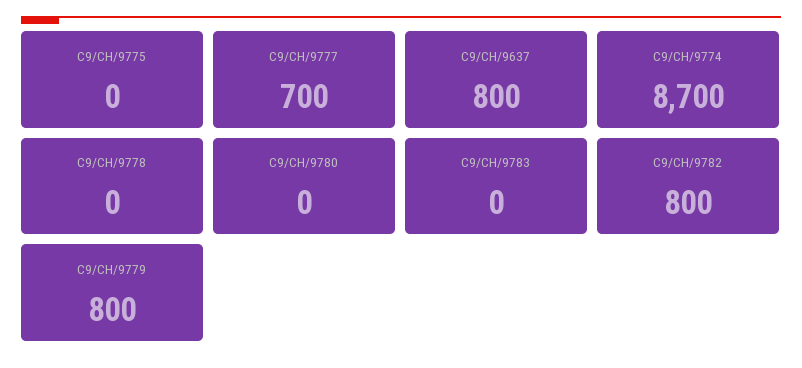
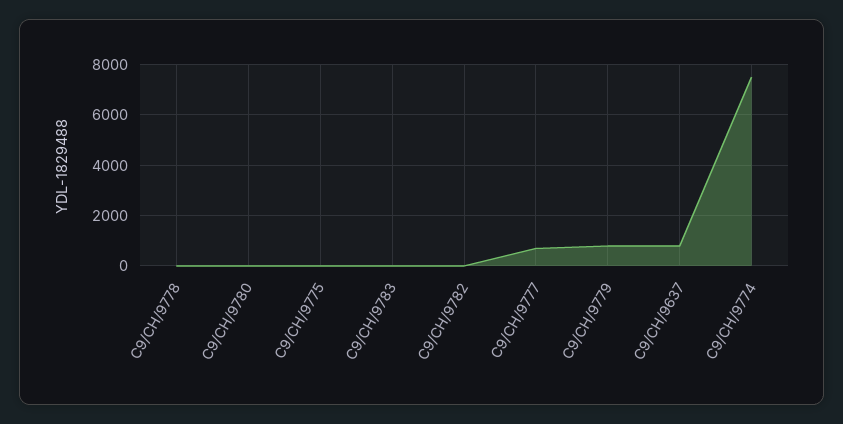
C9/CH/9774: 8700 -> 7500
C9/CH/9782: 800 -> 0

